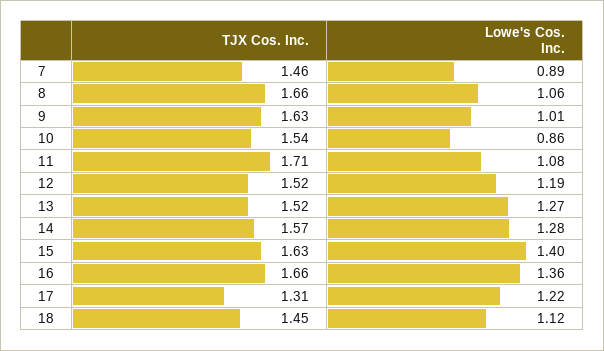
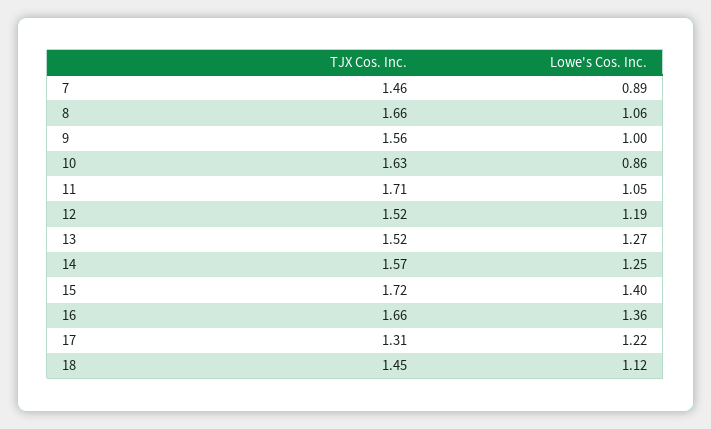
TJX Cos. Inc., 9: 1.63 -> 1.56
Lowe's Cos. Inc., 9: 1.01 -> 1
TJX Cos. Inc., 10: 1.54 -> 1.63
Lowe's Cos. Inc., 11: 1.08 -> 1.05
Lowe's Cos. Inc., 14: 1.28 -> 1.25
TJX Cos. Inc., 15: 1.63 -> 1.72

